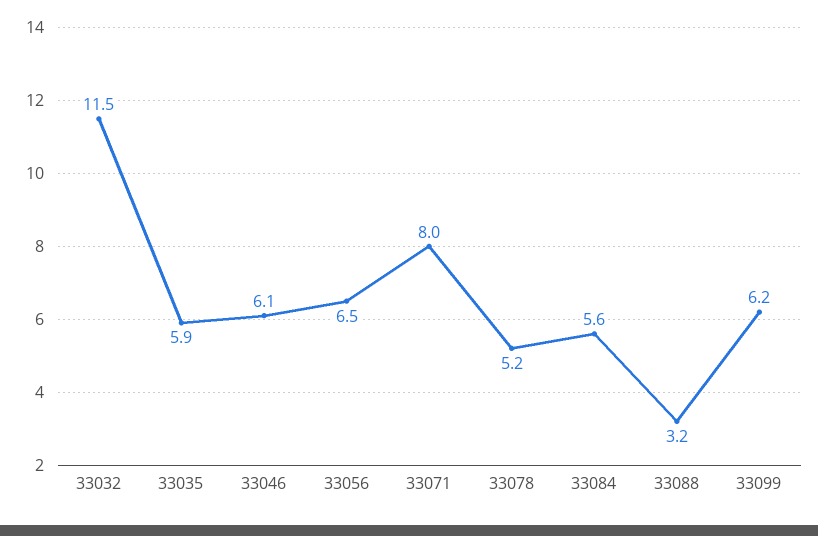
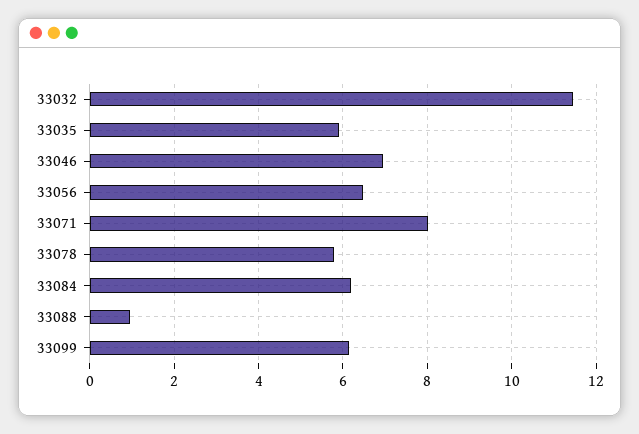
33046: 6.1 -> 7
33078: 5.2 -> 5.8
33084: 5.6 -> 6.2
33088: 3.2 -> 1

